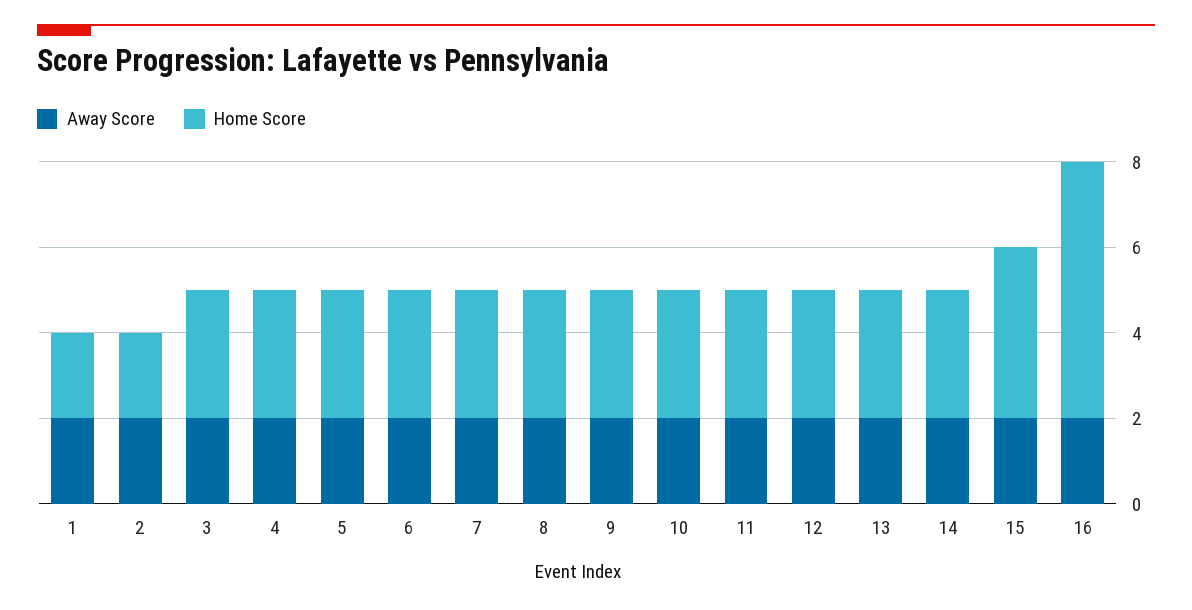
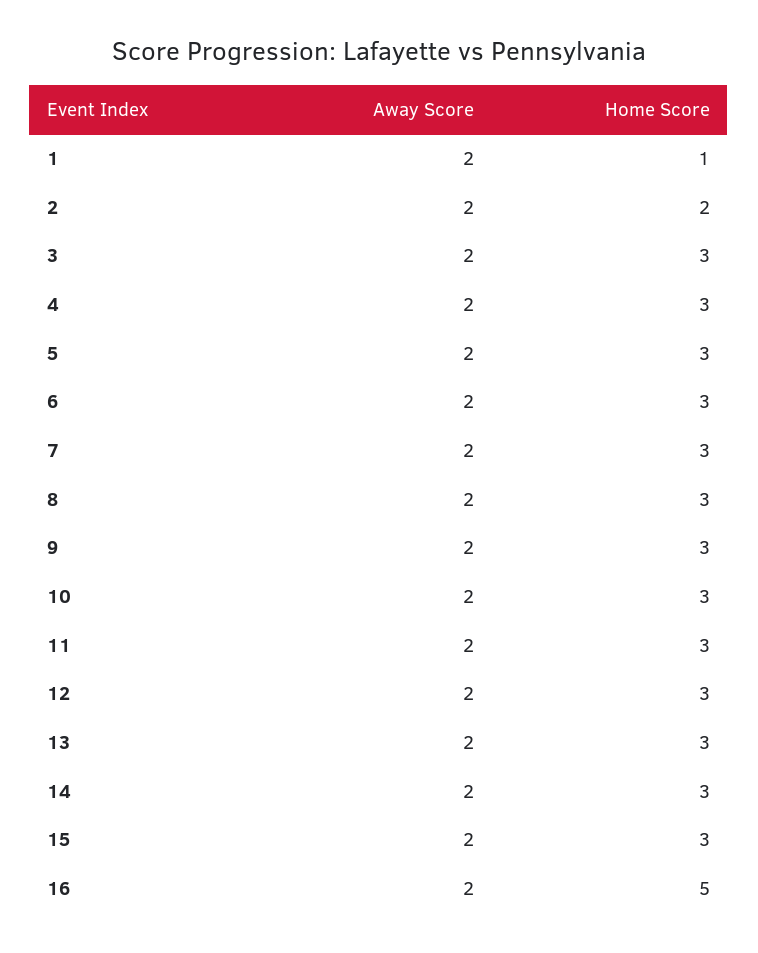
Home Score, 1: 2 -> 1
Home Score, 15: 4 -> 3
Home Score, 16: 6 -> 5

